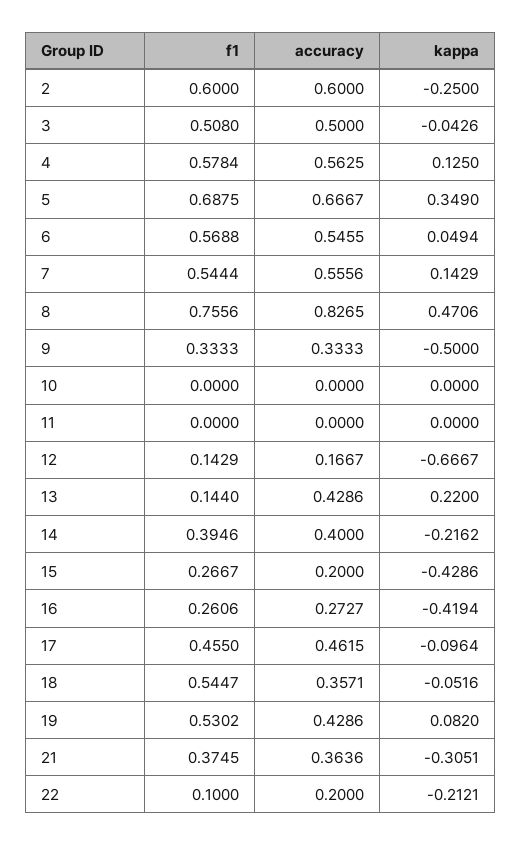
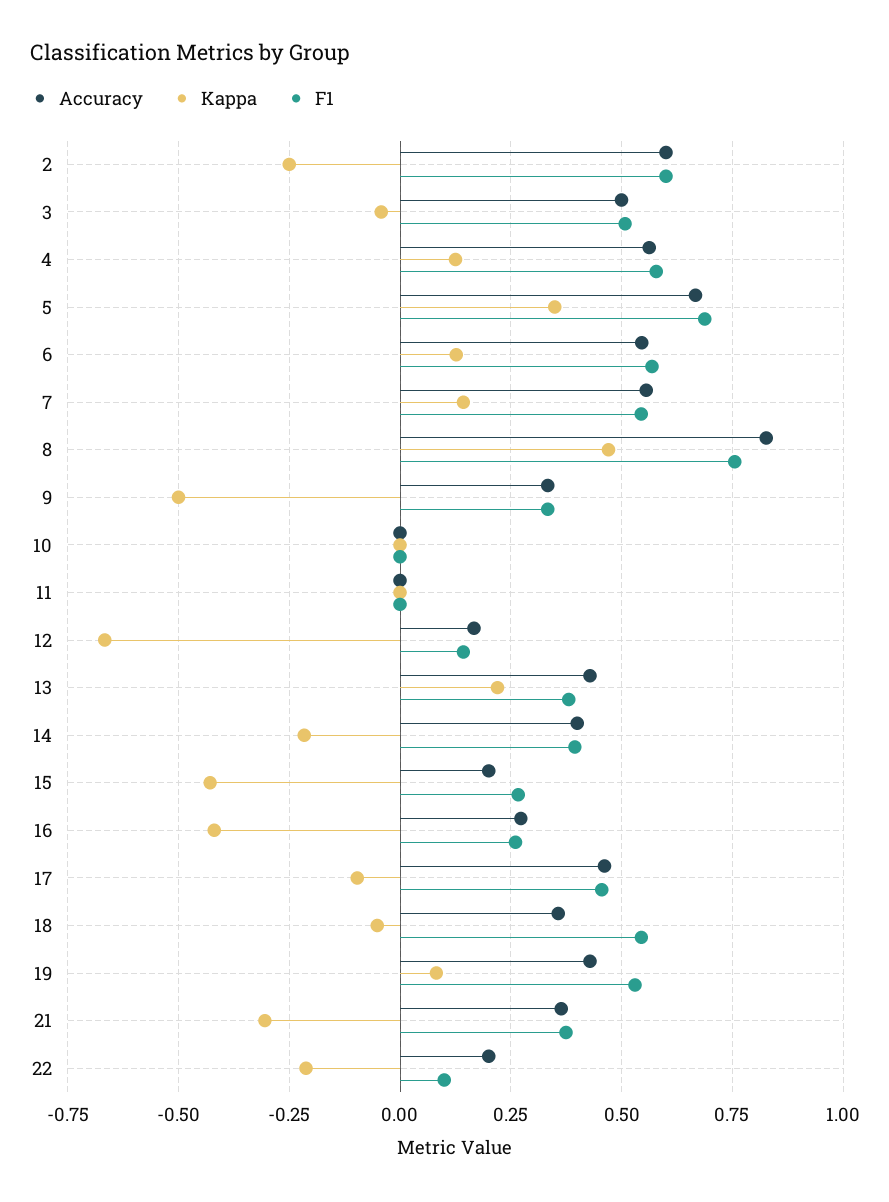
kappa, 6: 0.0494 -> 0.125
f1, 13: 0.144 -> 0.375

